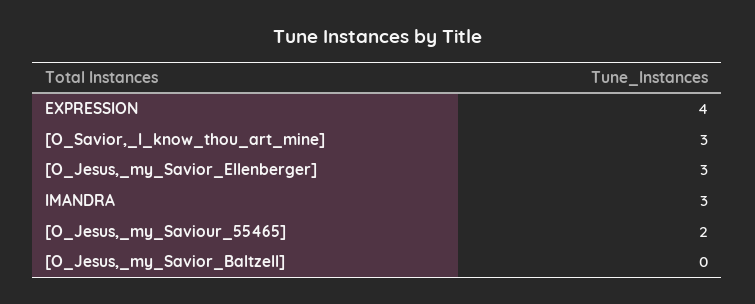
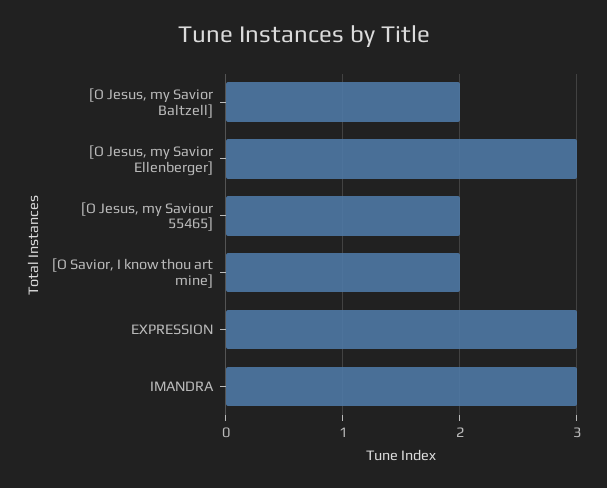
EXPRESSION: 4 -> 3
[O_Savior,_I_know_thou_art_mine]: 3 -> 2
[O_Jesus,_my_Savior_Baltzell]: 0 -> 2

